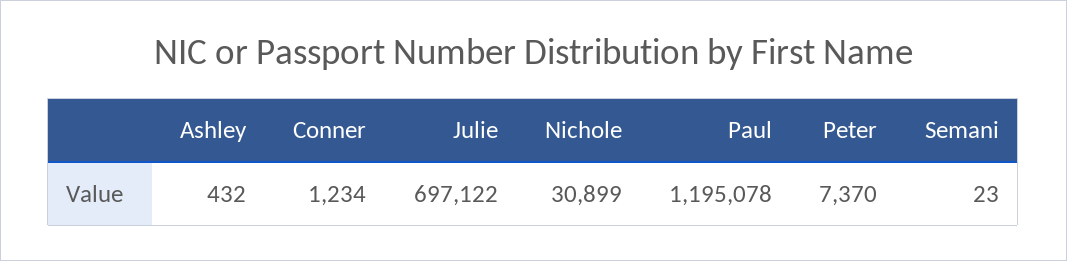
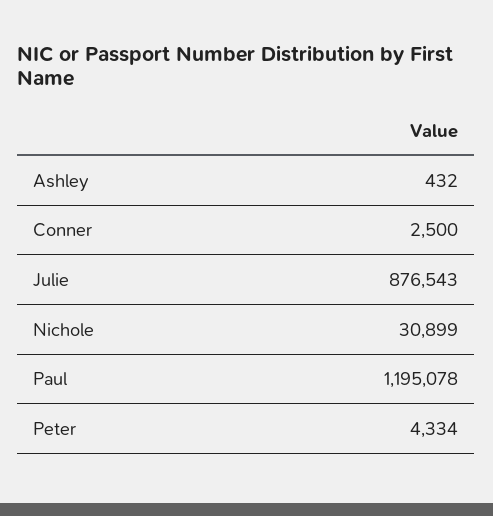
Conner: 1234 -> 2500
Julie: 697122 -> 876543
Peter: 7370 -> 4334
Semani: 23 -> none

